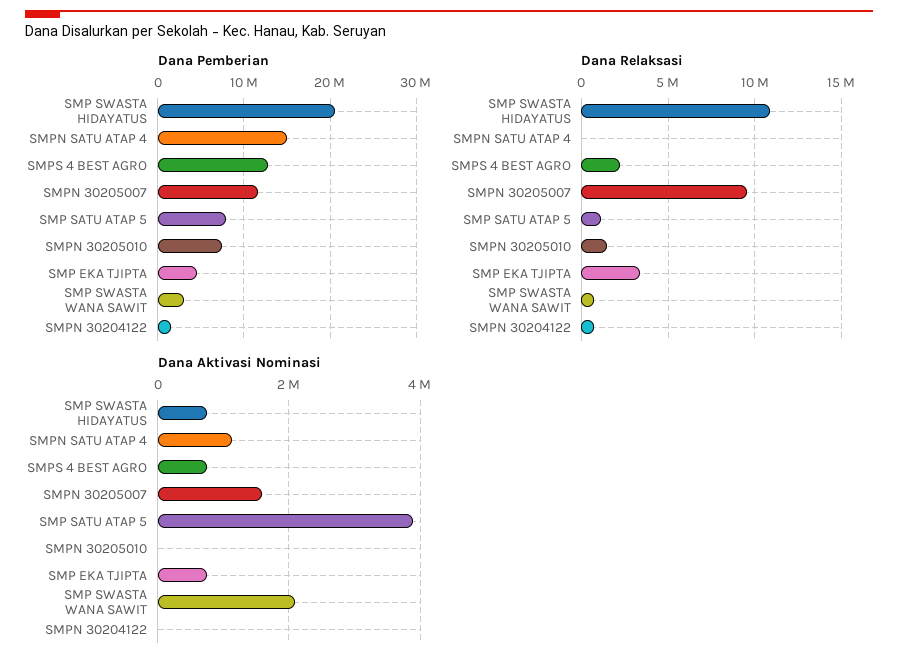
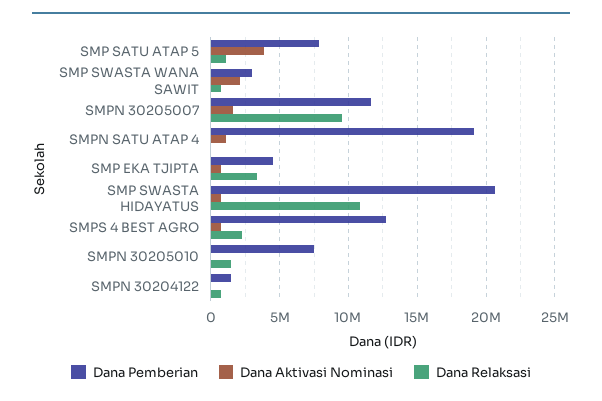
Dana Pemberian, SMPN SATU ATAP 4: 15000000 -> 19000000

